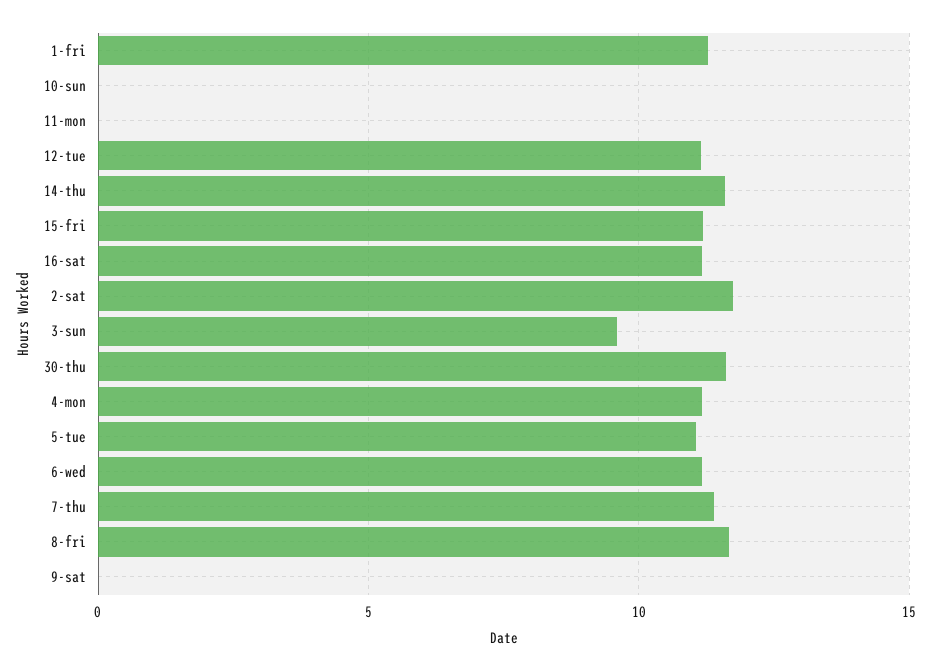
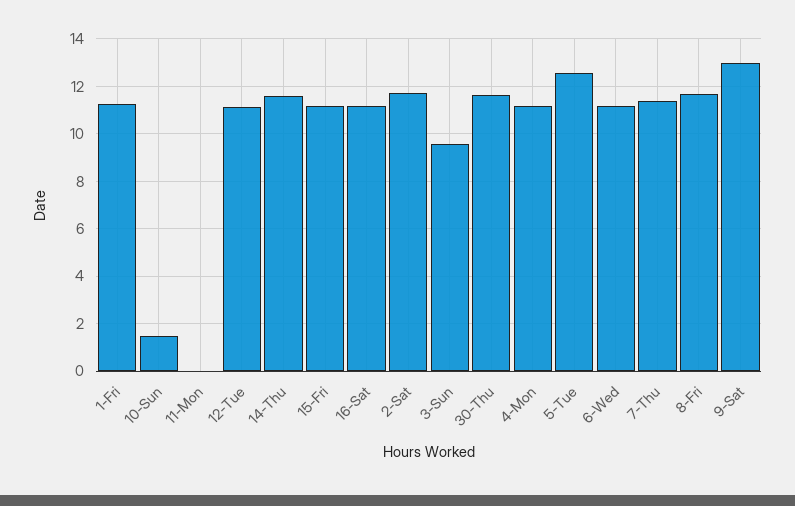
10-sun: 0 -> 1.5
5-tue: 11 -> 12.5
9-sat: 0 -> 13

